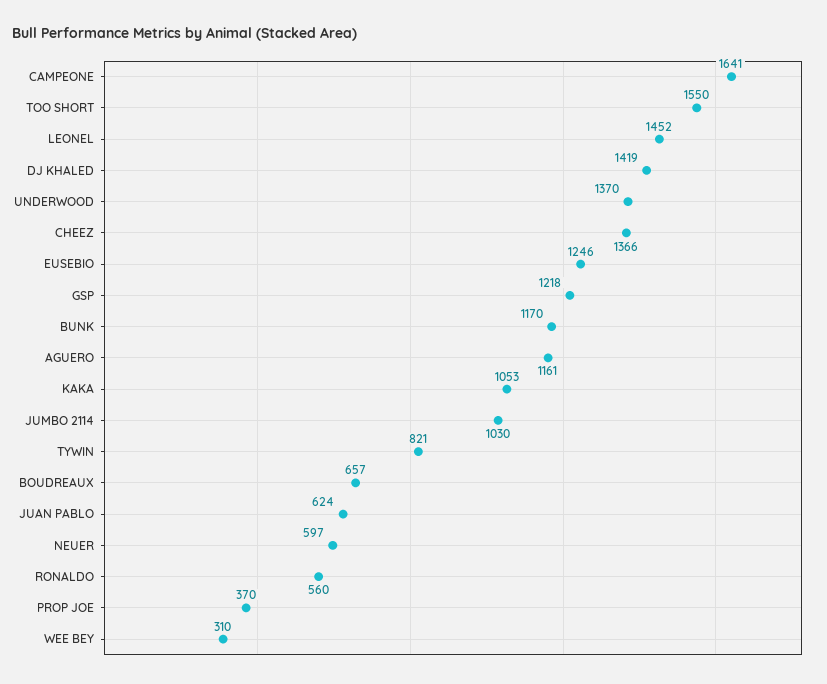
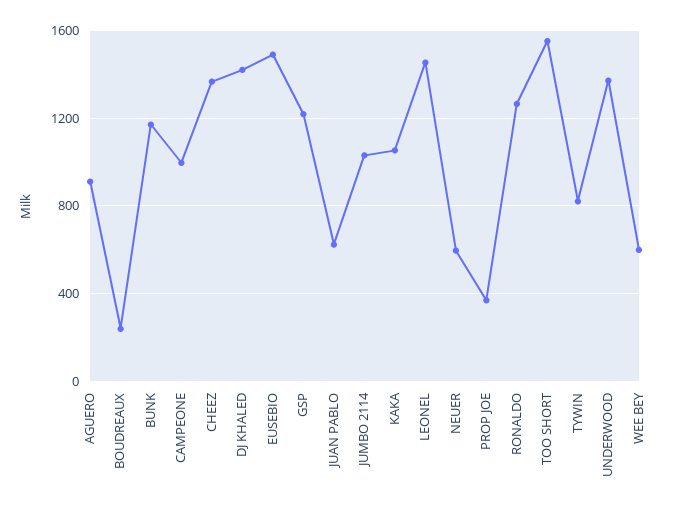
CAMPEONE: 1641 -> 1000
EUSEBIO: 1246 -> 1500
AGUERO: 1161 -> 900
BOUDREAUX: 657 -> 250
RONALDO: 560 -> 1250
WEE BEY: 310 -> 600

